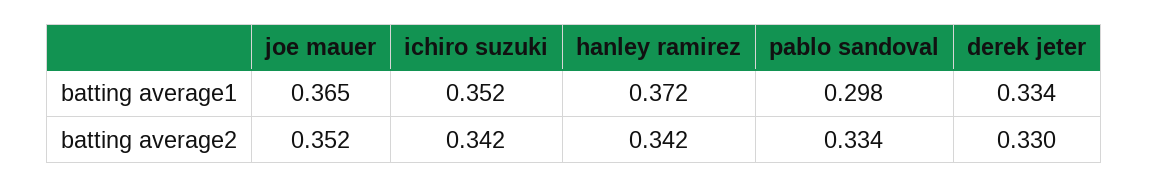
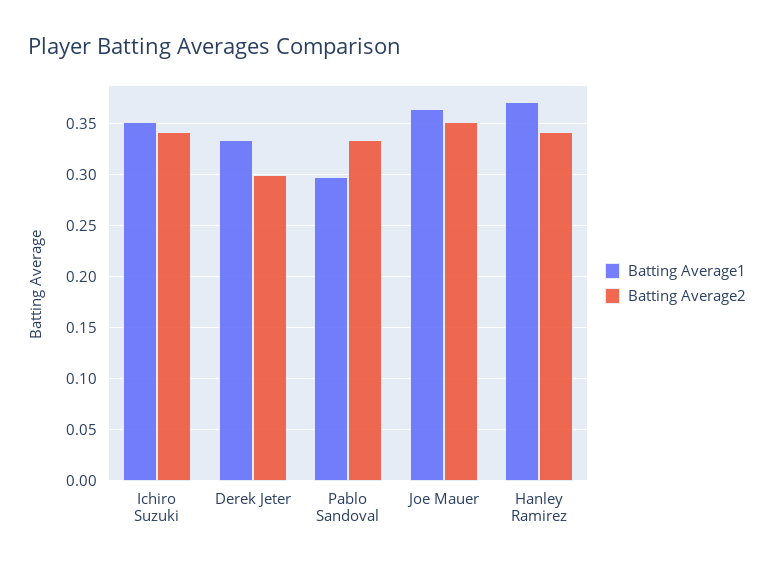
batting average2, derek jeter: 0.33 -> 0.3

